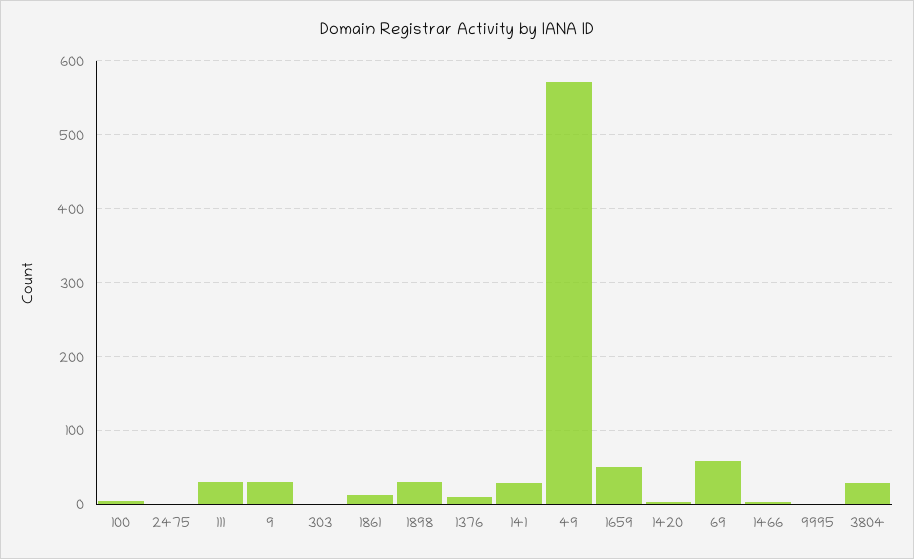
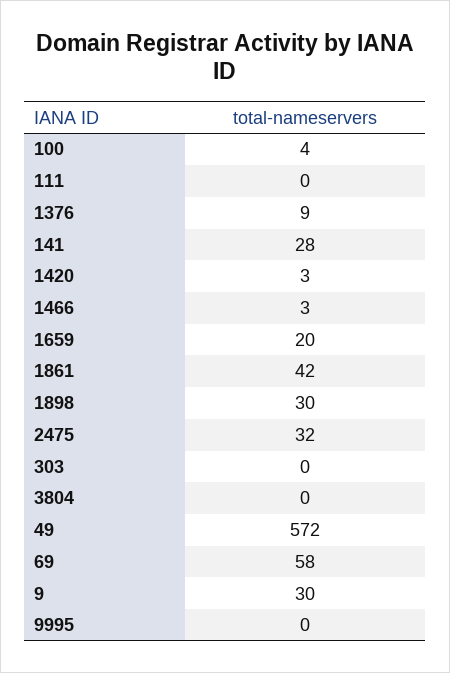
2475: 0 -> 32
111: 30 -> 0
1861: 10 -> 42
1659: 50 -> 20
3804: 30 -> 0

